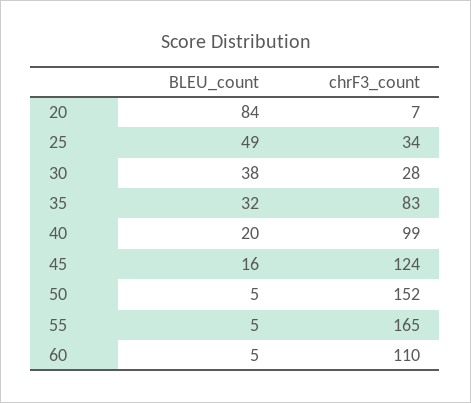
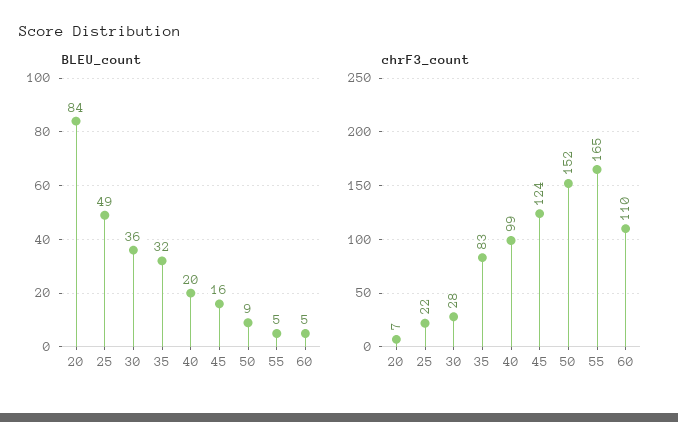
chrF3_count, 25: 34 -> 22
BLEU_count, 30: 38 -> 36
BLEU_count, 50: 5 -> 9

